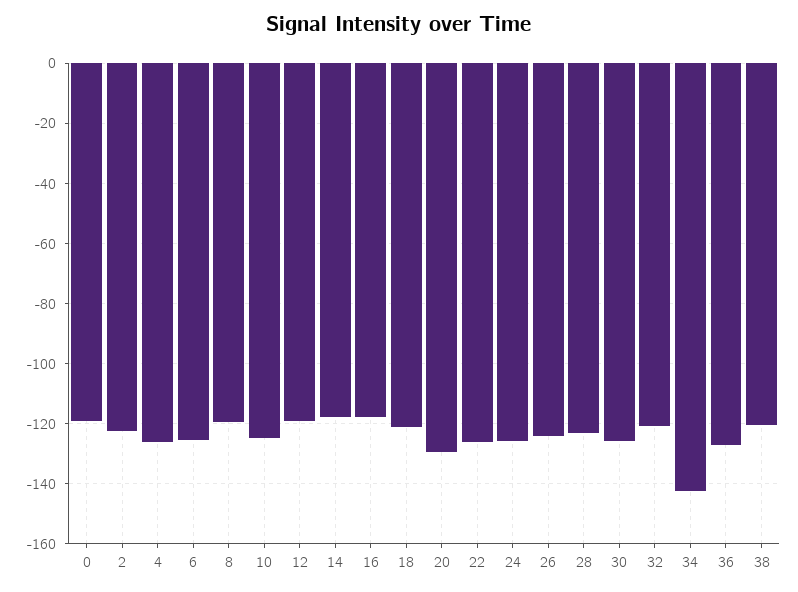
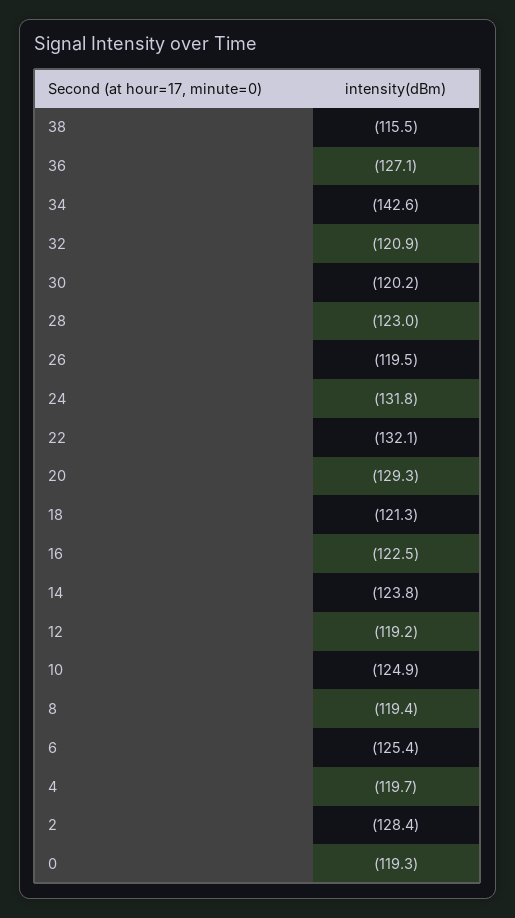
2: -122 -> -128.4
4: -126 -> -119.7
14: -118 -> -123.8
16: -118 -> -122.5
22: -126 -> -132.1
24: -126 -> -131.8
26: -124 -> -119.5
30: -126 -> -120.2
38: -120 -> -115.5

